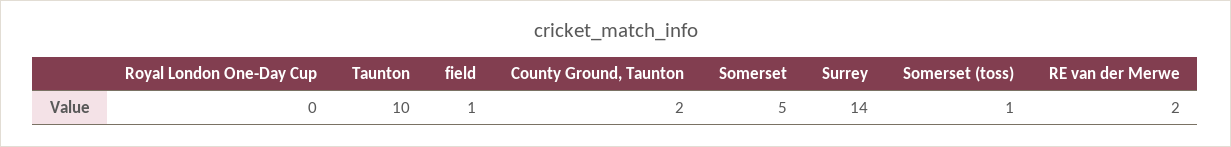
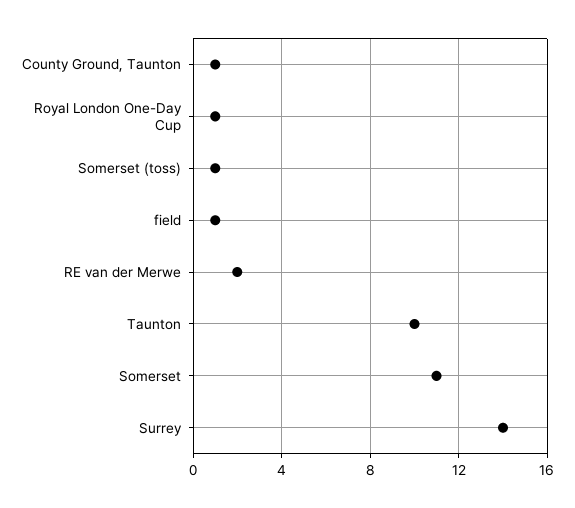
Royal London One-Day Cup: 0 -> 1
County Ground, Taunton: 2 -> 1
Somerset: 5 -> 11

